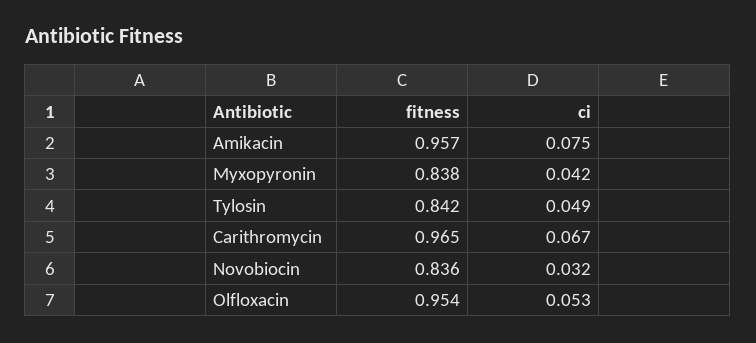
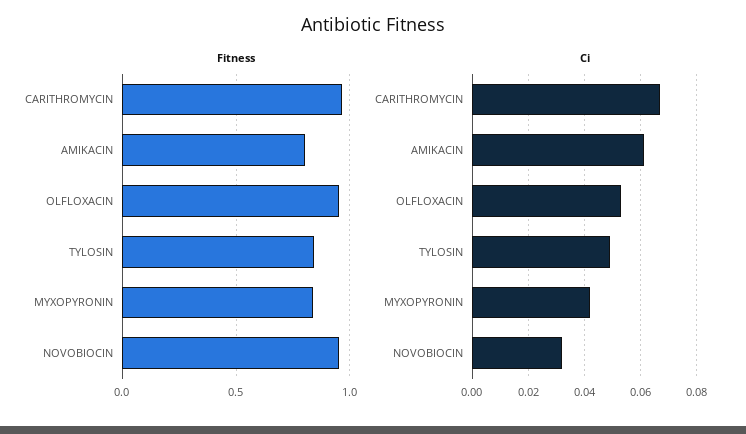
fitness, Amikacin: 0.957 -> 0.8
ci, Amikacin: 0.075 -> 0.06
fitness, Novobiocin: 0.836 -> 0.95

